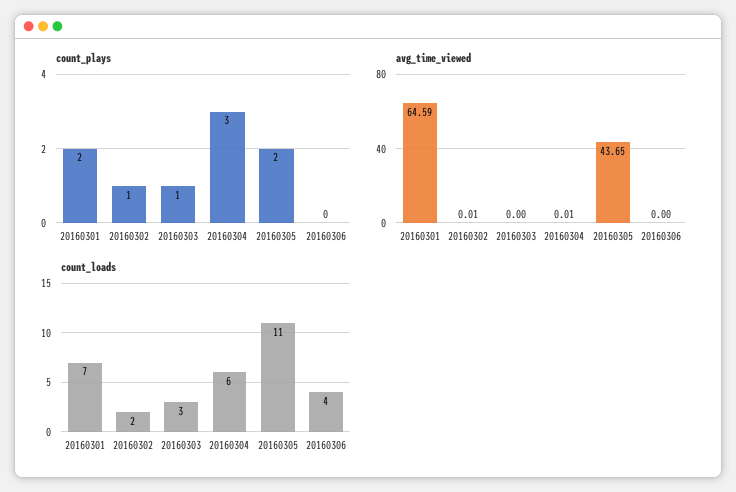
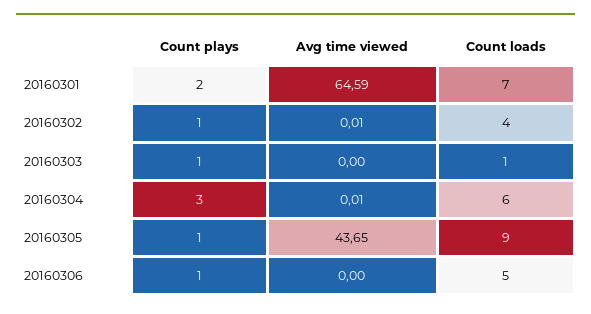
count_plays, 20160305: 2 -> 1
count_plays, 20160306: 0 -> 1
count_loads, 20160302: 2 -> 4
count_loads, 20160303: 3 -> 1
count_loads, 20160305: 11 -> 9
count_loads, 20160306: 4 -> 5

